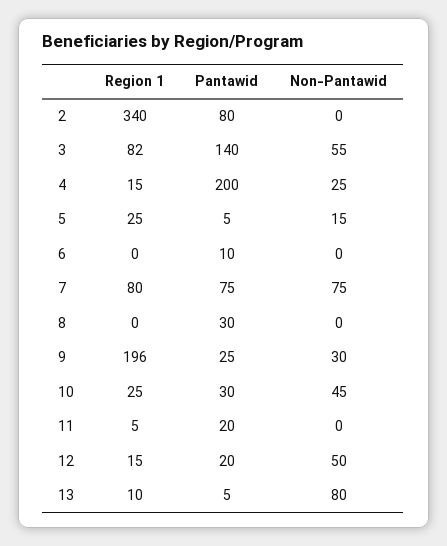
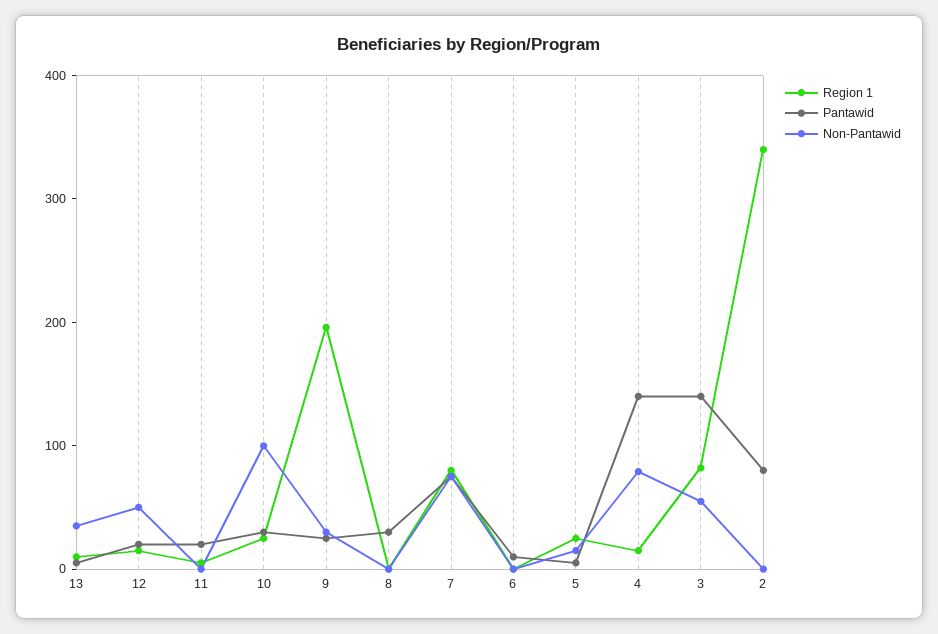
Pantawid, 4: 200 -> 140
Non-Pantawid, 4: 25 -> 80
Non-Pantawid, 10: 45 -> 100
Non-Pantawid, 13: 80 -> 40

